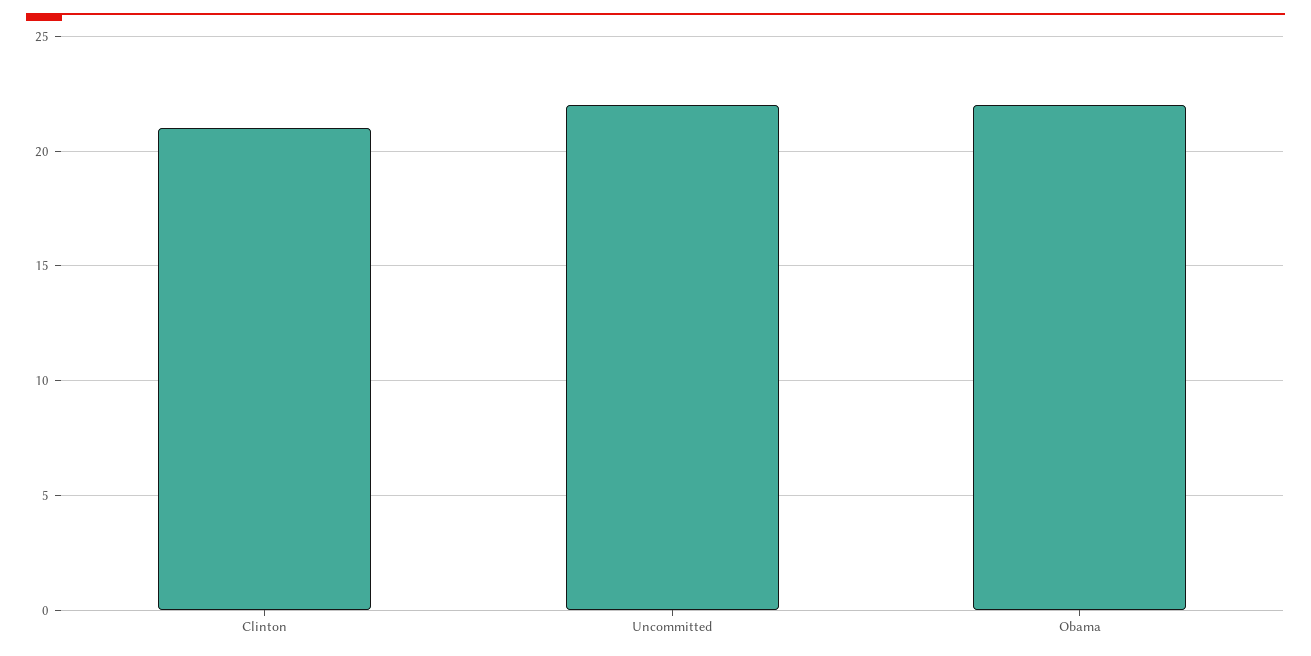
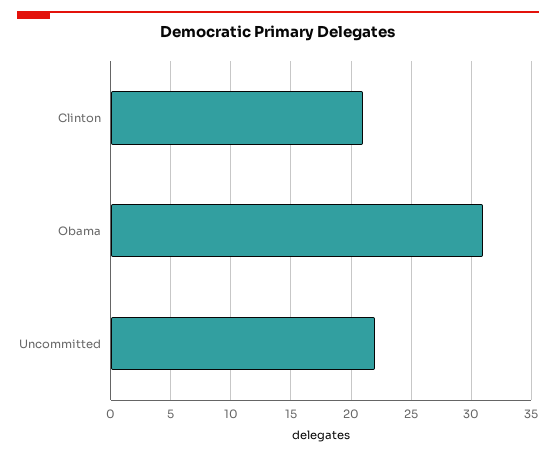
Obama: 22 -> 31

